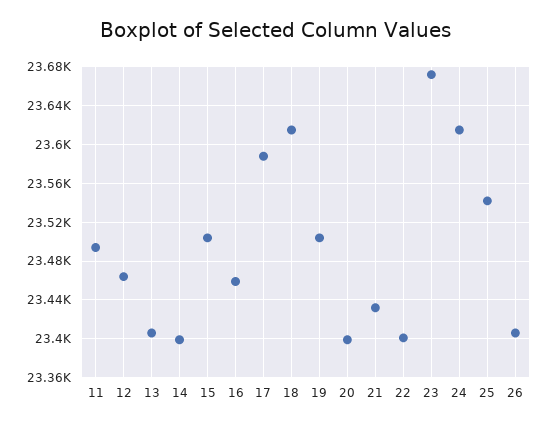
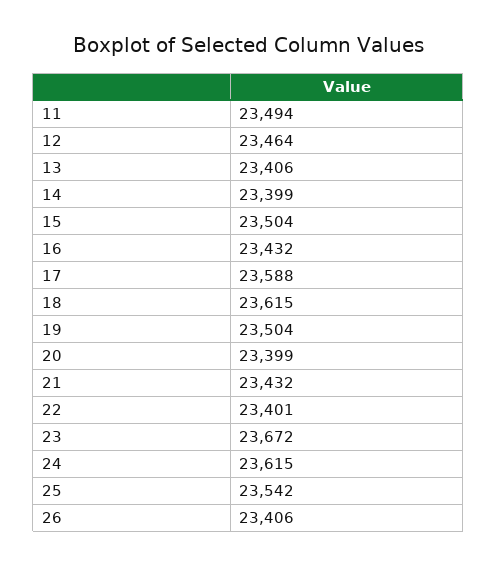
16: 23460 -> 23432

